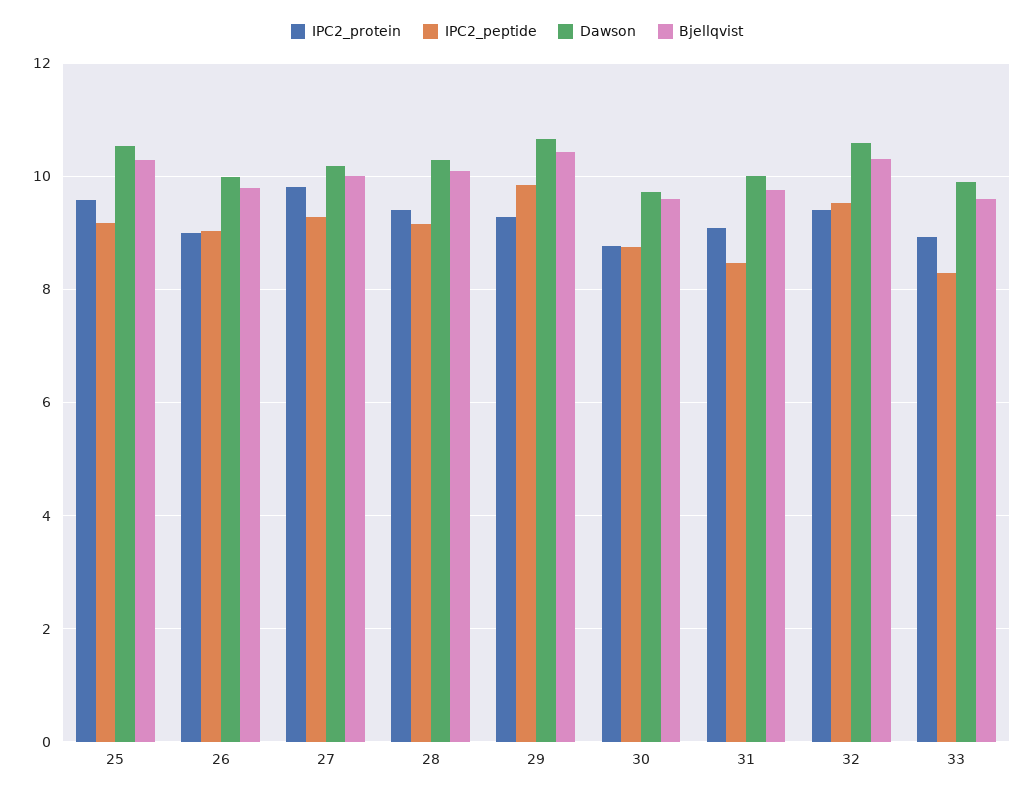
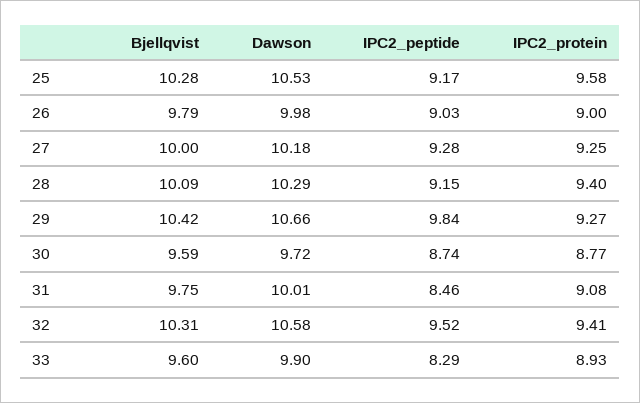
IPC2_protein, 27: 9.8 -> 9.25

